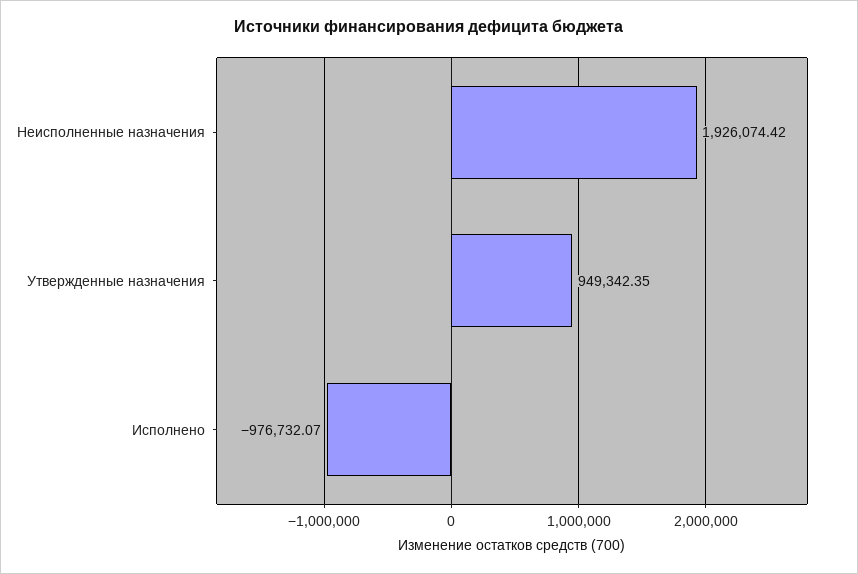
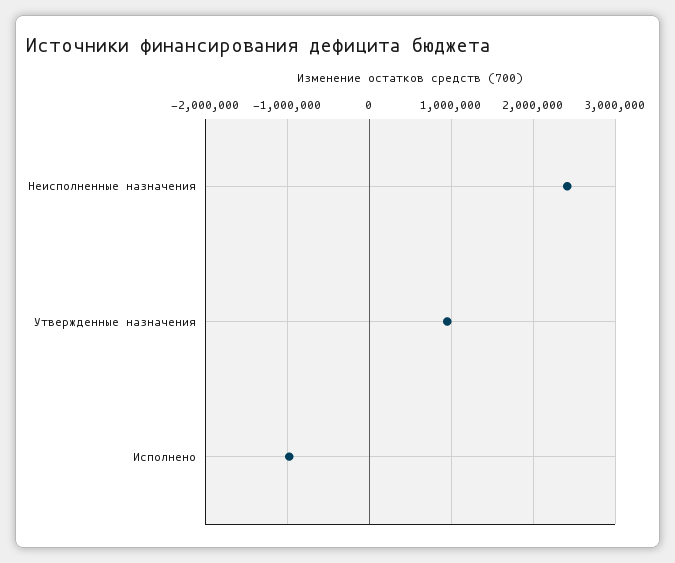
Неисполненные назначения: 1926074.42 -> 2400000

